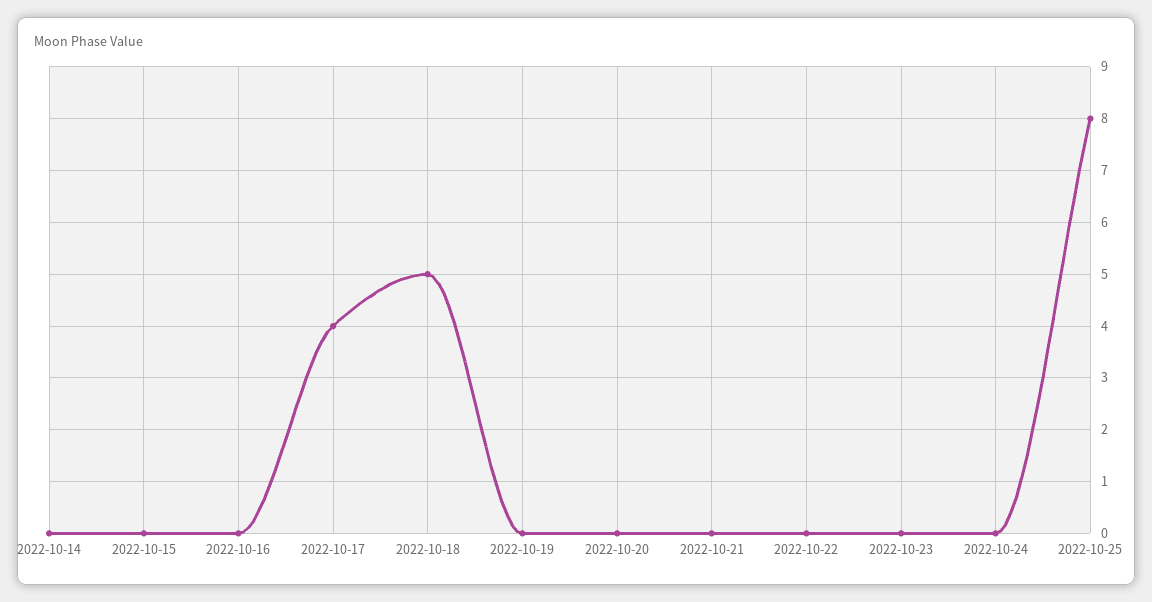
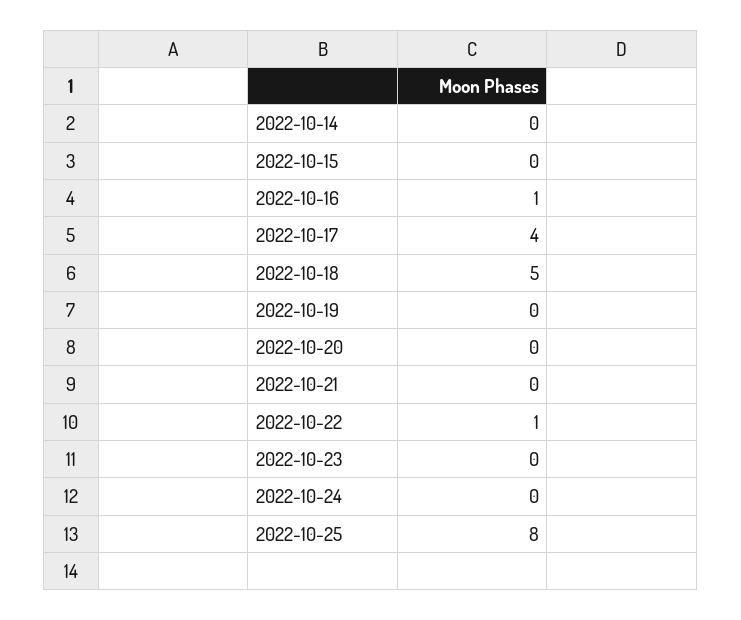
2022-10-16: 0 -> 1
2022-10-22: 0 -> 1

